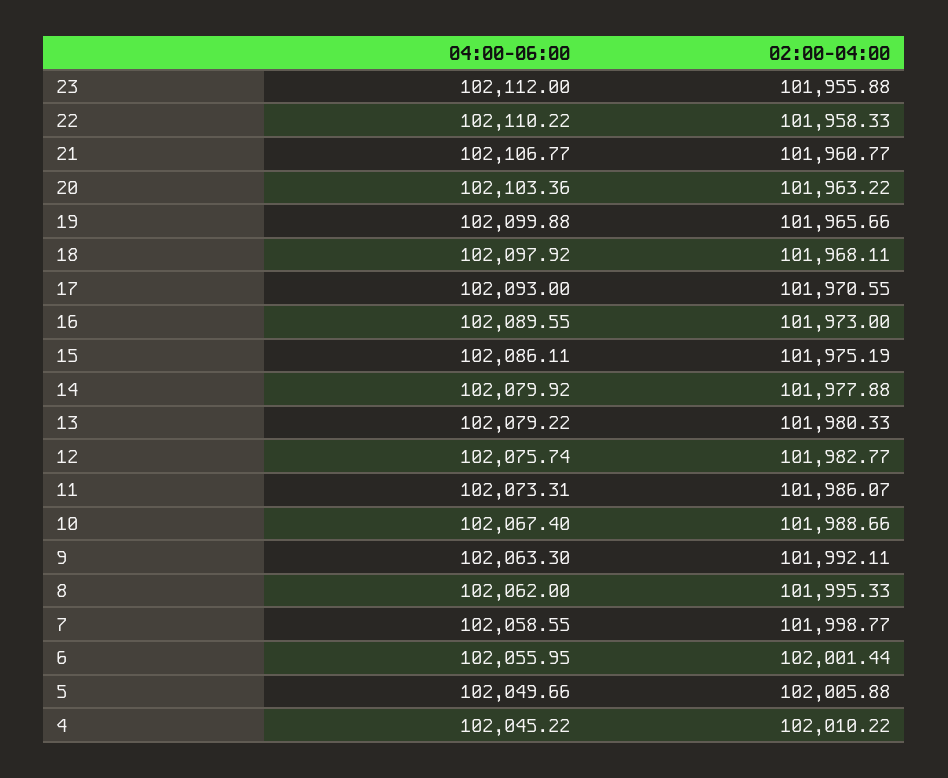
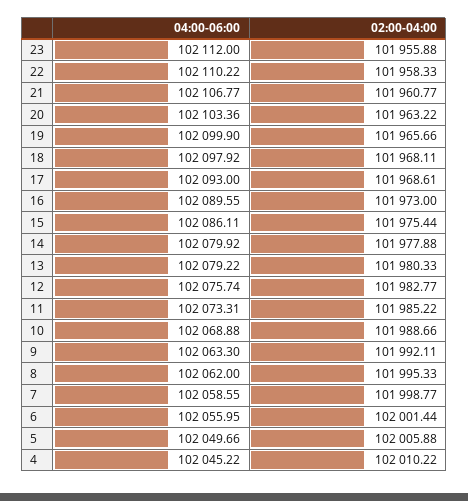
04:00-06:00, 19: 102099.88 -> 102099.9
02:00-04:00, 17: 101970.55 -> 101968.61
02:00-04:00, 15: 101975.19 -> 101975.44
02:00-04:00, 11: 101986.07 -> 101985.22
04:00-06:00, 10: 102067.4 -> 102068.88

